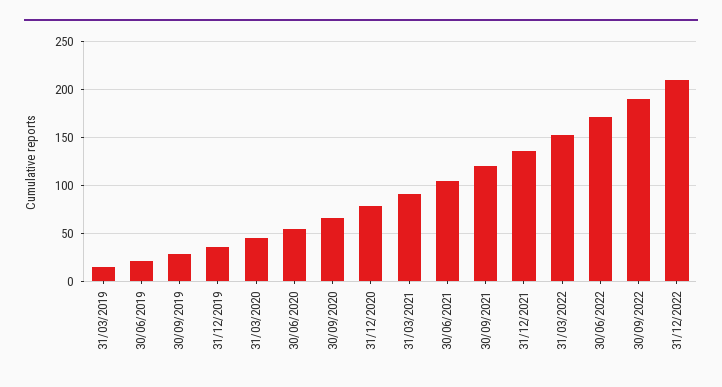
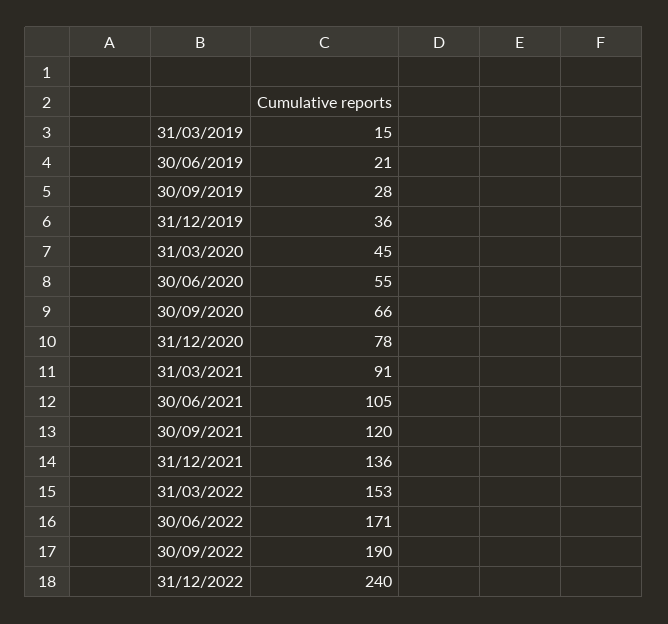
31/12/2022: 210 -> 240

